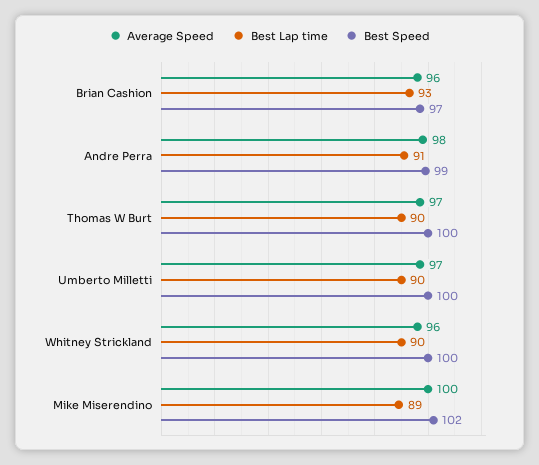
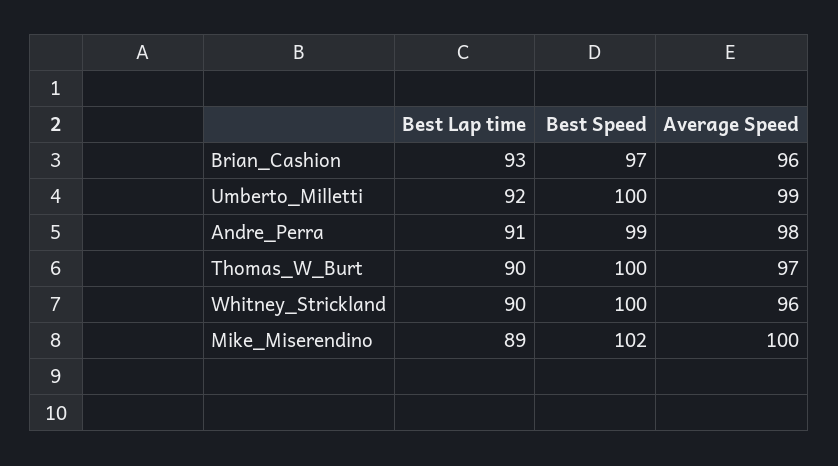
Average Speed, Umberto Milletti: 97 -> 99
Best Lap time, Umberto Milletti: 90 -> 92

